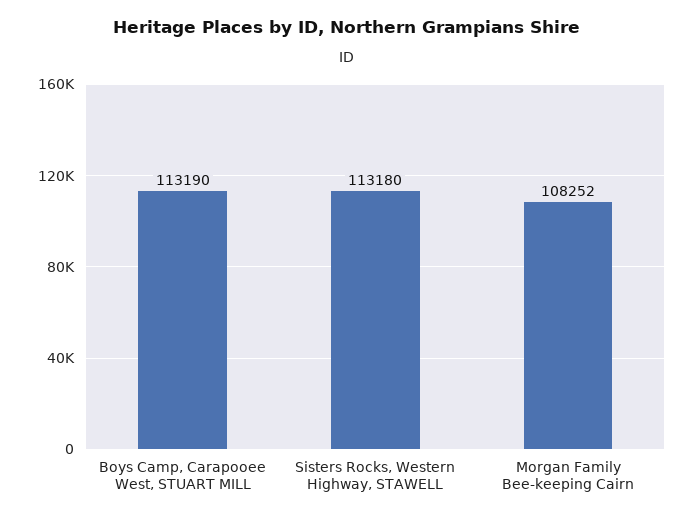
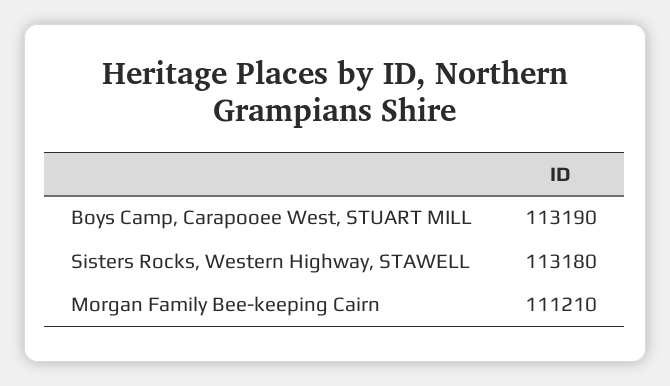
Morgan Family Bee-keeping Cairn: 108252 -> 111210

